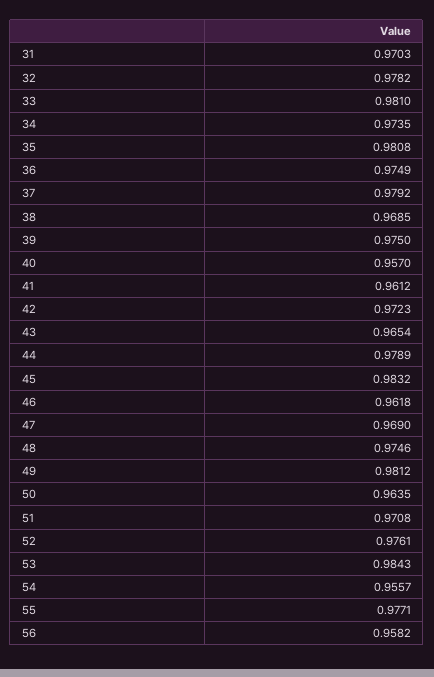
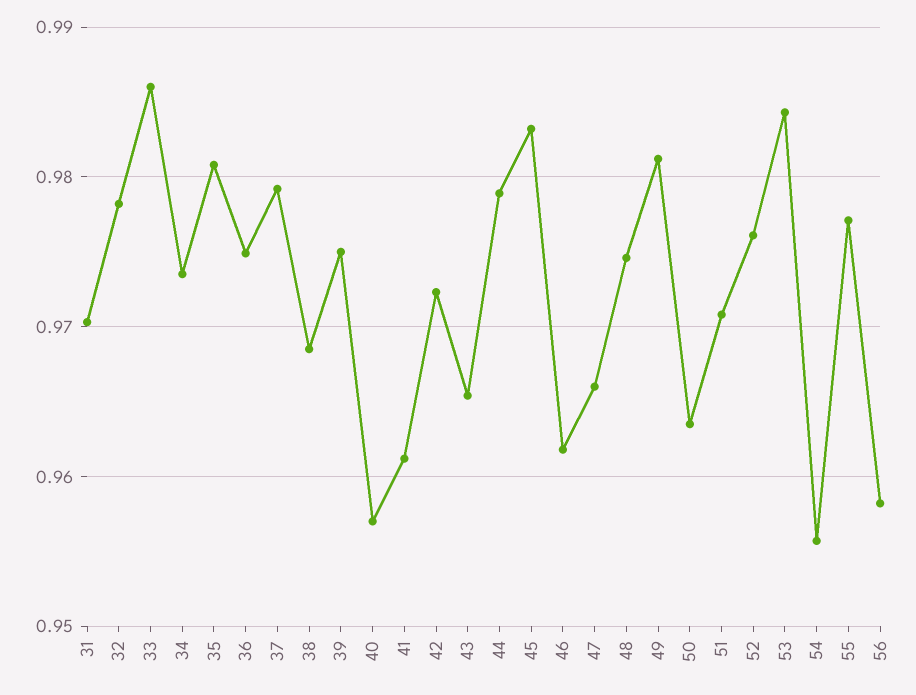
33: 0.981 -> 0.986
47: 0.969 -> 0.966

